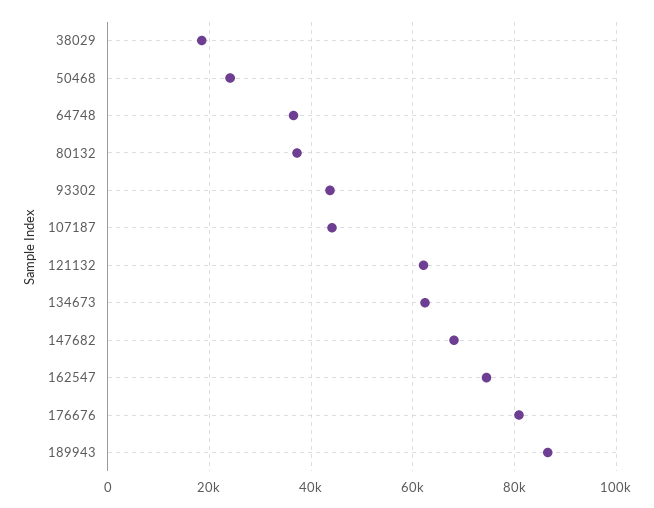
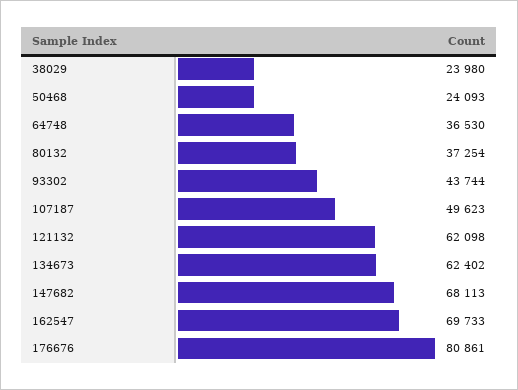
38029: 18000 -> 23980
107187: 44000 -> 49623
162547: 74000 -> 69733
189943: 86000 -> none

